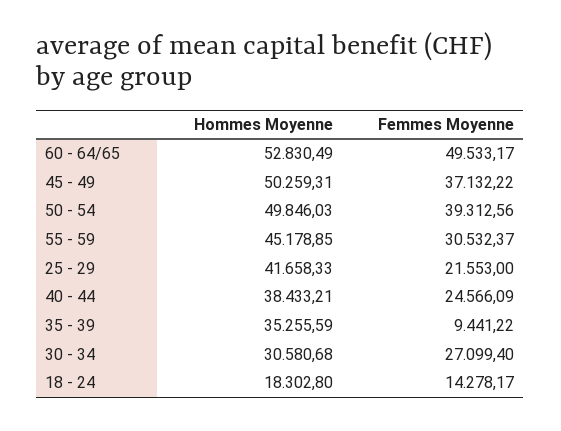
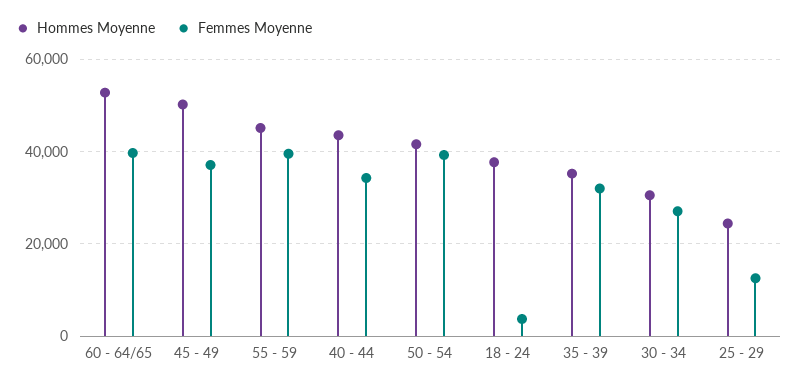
Femmes Moyenne, 60 - 64/65: 49533.17 -> 40000
Hommes Moyenne, 50 - 54: 49846.03 -> 42000
Femmes Moyenne, 55 - 59: 30532.37 -> 40000
Hommes Moyenne, 25 - 29: 41658.33 -> 24000
Femmes Moyenne, 25 - 29: 21553 -> 12000
Hommes Moyenne, 40 - 44: 38433.21 -> 44000
Femmes Moyenne, 40 - 44: 24566.09 -> 34000
Femmes Moyenne, 35 - 39: 9441.22 -> 32000
Hommes Moyenne, 18 - 24: 18302.8 -> 38000
Femmes Moyenne, 18 - 24: 14278.17 -> 4000

